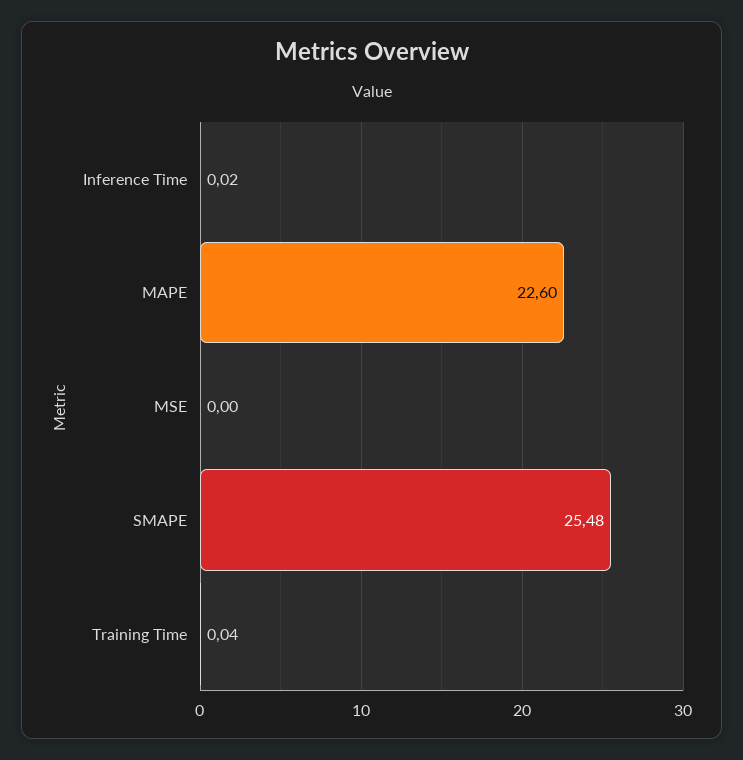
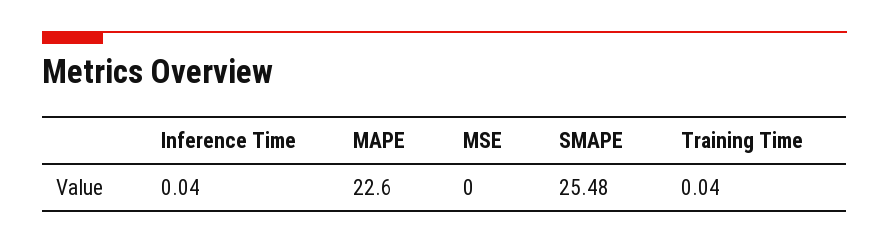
Inference Time: 0.02 -> 0.04

